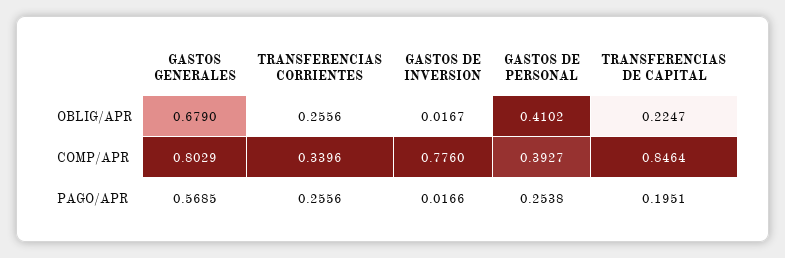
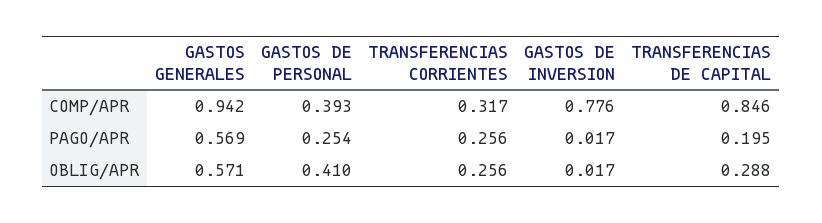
GASTOS GENERALES, OBLIG/APR: 0.679 -> 0.571
TRANSFERENCIAS DE CAPITAL, OBLIG/APR: 0.2247 -> 0.288
GASTOS GENERALES, COMP/APR: 0.8029 -> 0.942
TRANSFERENCIAS CORRIENTES, COMP/APR: 0.3396 -> 0.317

